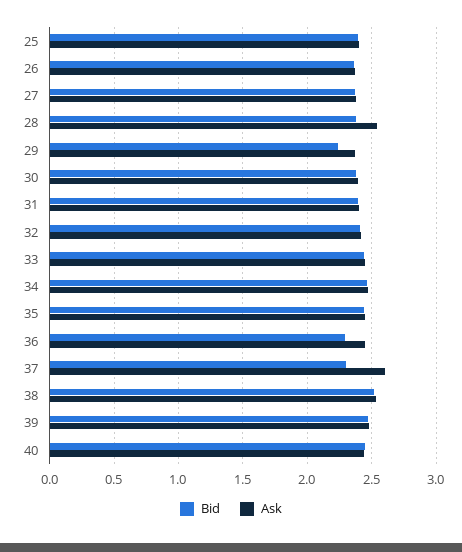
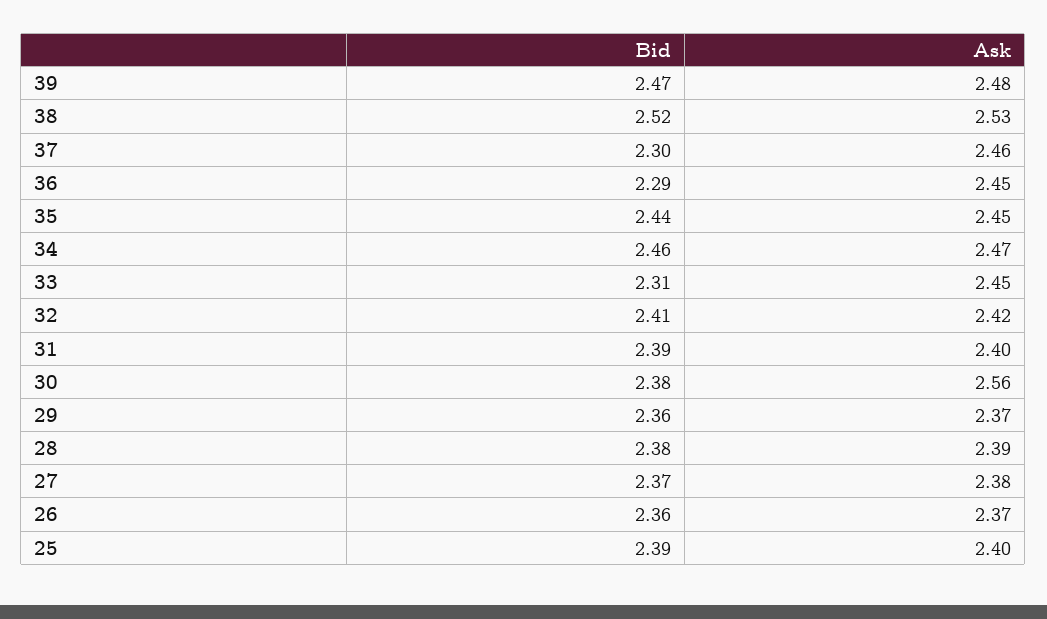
Ask, 28: 2.55 -> 2.39
Bid, 29: 2.25 -> 2.36
Ask, 30: 2.4 -> 2.56
Bid, 33: 2.45 -> 2.31
Ask, 37: 2.6 -> 2.46
Bid, 40: 2.45 -> none
Ask, 40: 2.45 -> none

